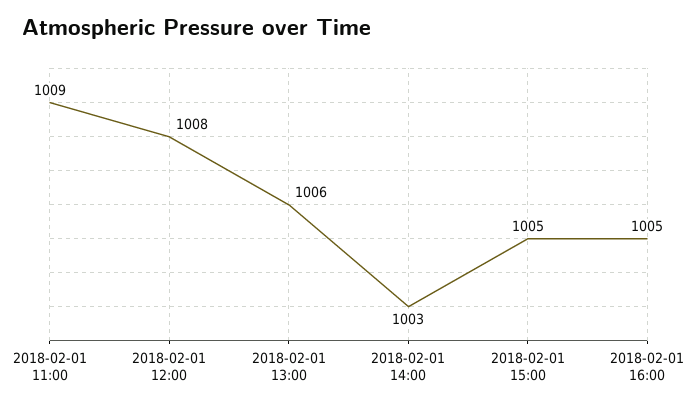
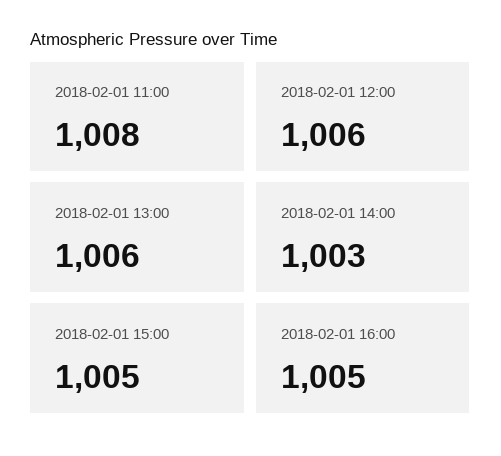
2018-02-01 11:00: 1009 -> 1008
2018-02-01 12:00: 1008 -> 1006

